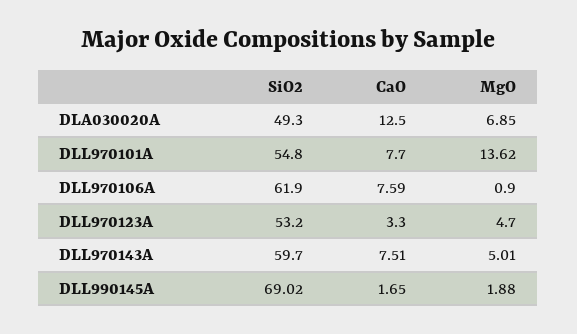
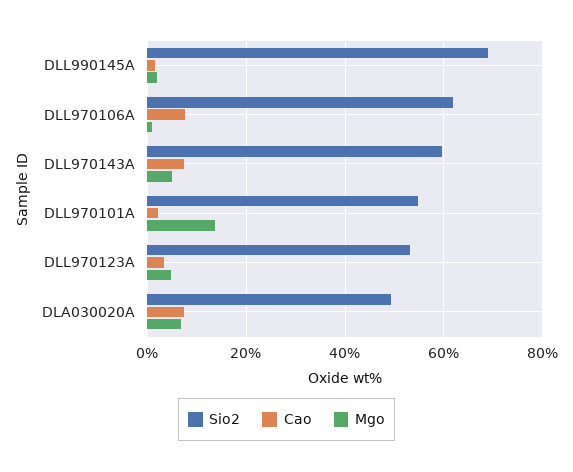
CaO, DLA030020A: 12.5 -> 8
CaO, DLL970101A: 7.7 -> 2

